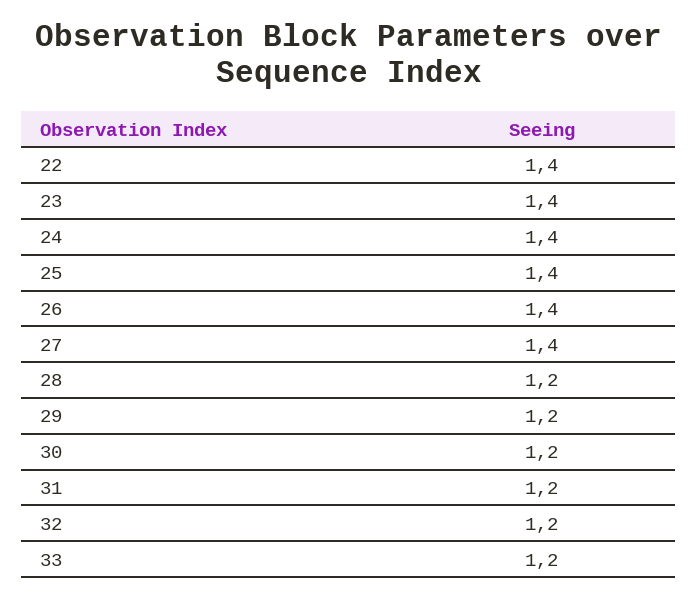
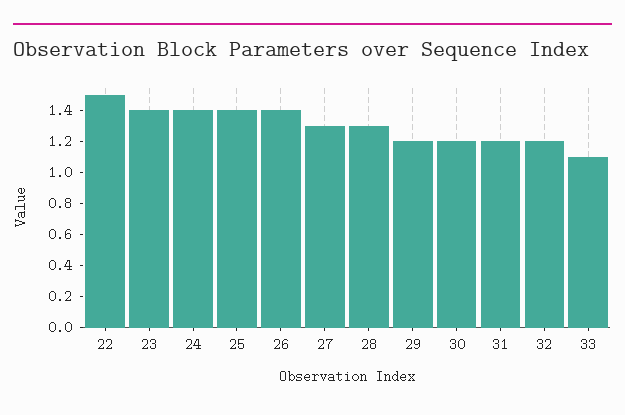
22: 1.4 -> 1.5
27: 1.4 -> 1.3
28: 1.2 -> 1.3
33: 1.2 -> 1.1

